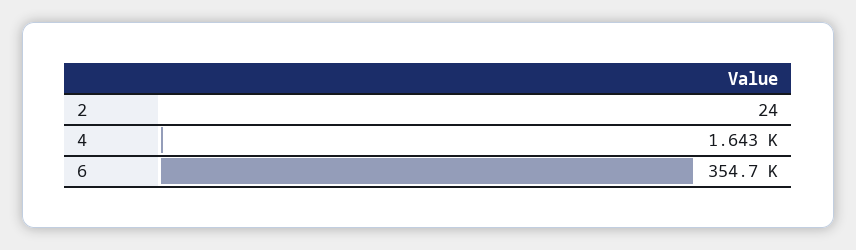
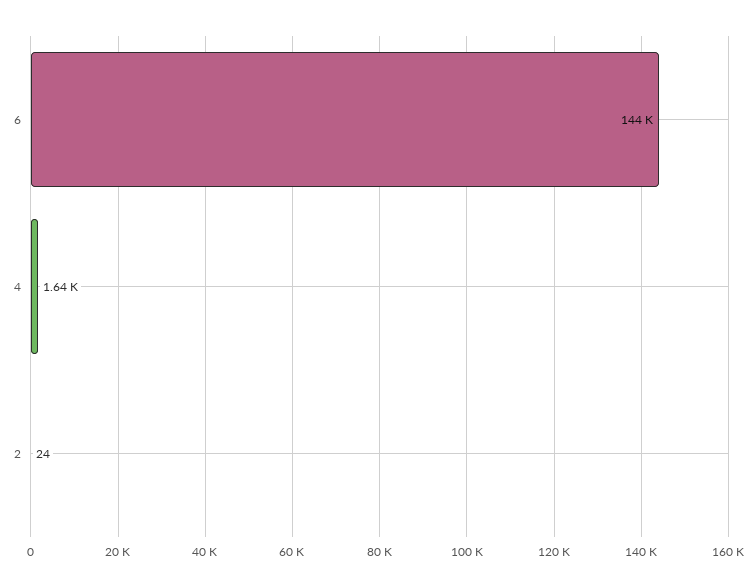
6: 354700 -> 144000

